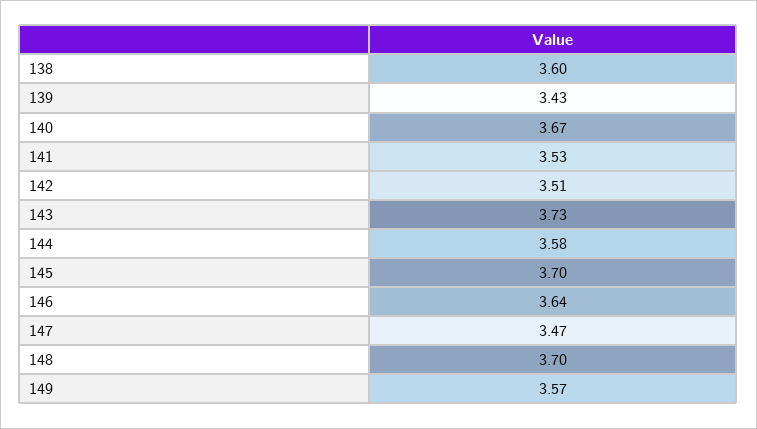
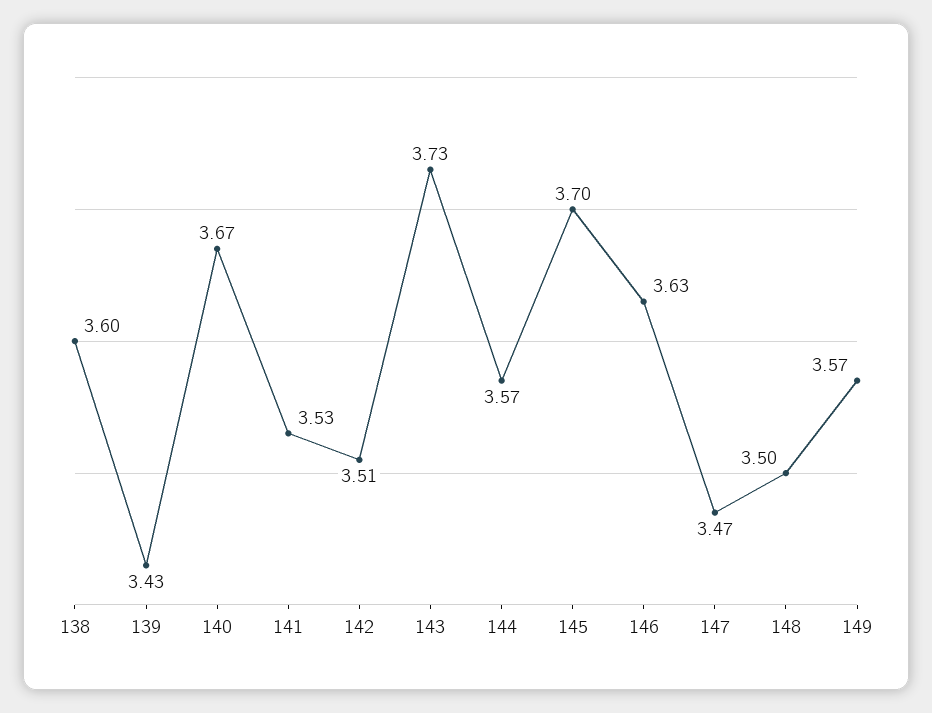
144: 3.58 -> 3.57
146: 3.64 -> 3.63
148: 3.7 -> 3.5

